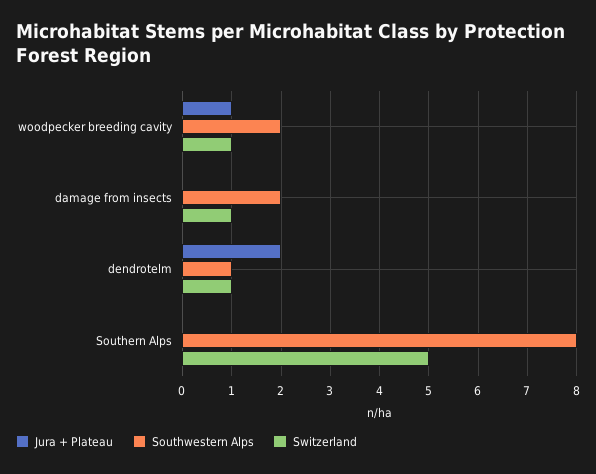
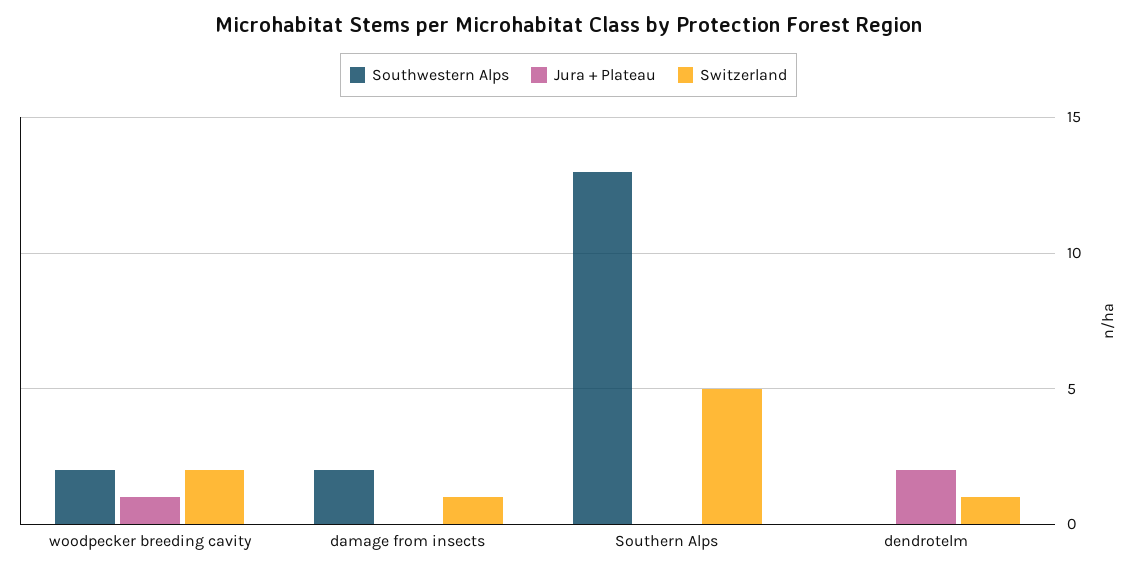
Switzerland, woodpecker breeding cavity: 1 -> 2
Southwestern Alps, dendrotelm: 1 -> 0
Southwestern Alps, Southern Alps: 8 -> 13

